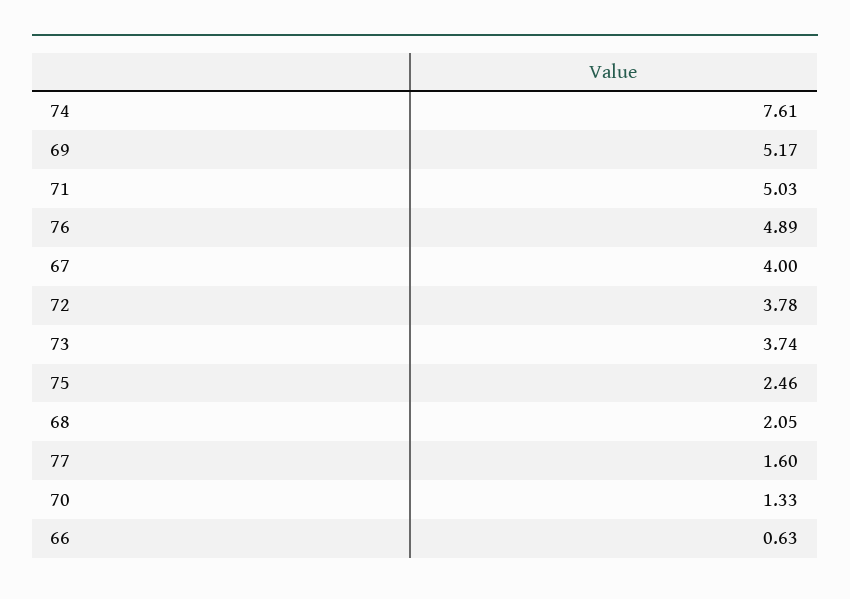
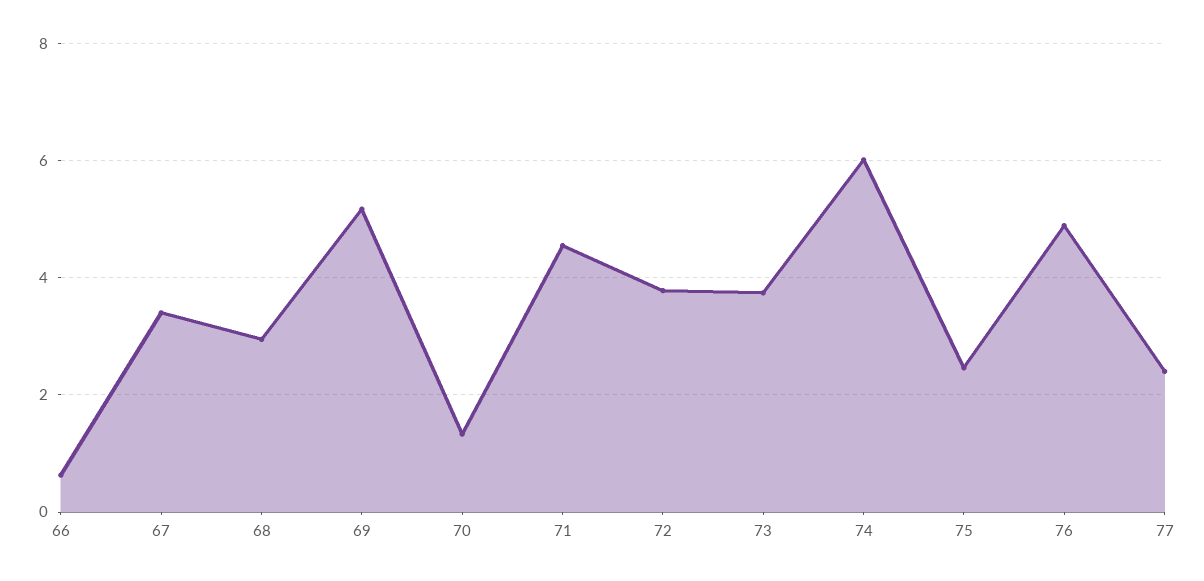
74: 7.61 -> 6
71: 5.03 -> 4.6
67: 4 -> 3.4
68: 2.05 -> 3
77: 1.6 -> 2.4

